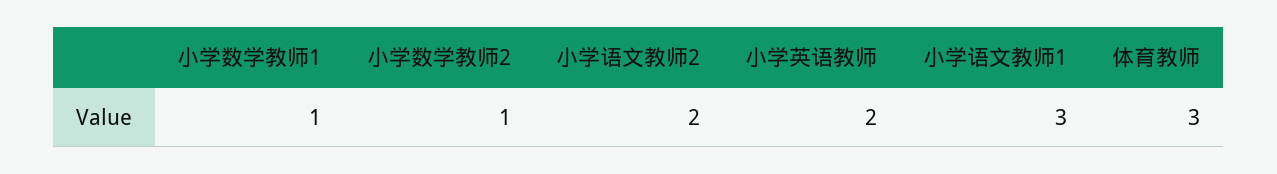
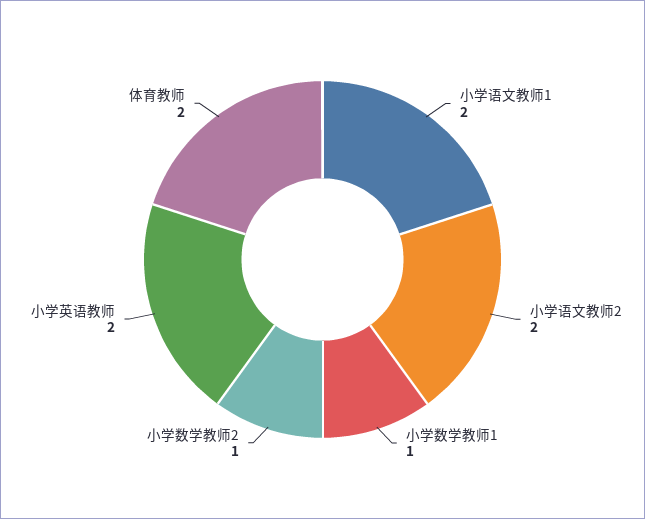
小学语文教师1: 3 -> 2
体育教师: 3 -> 2

